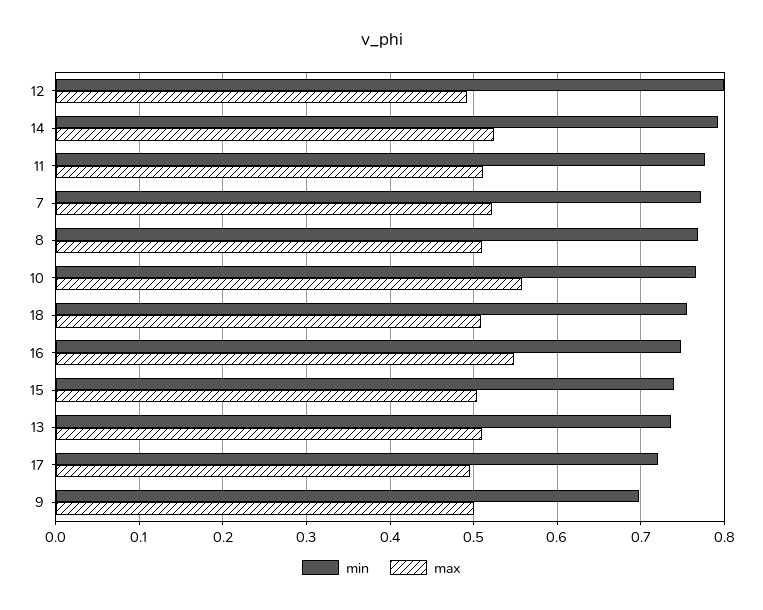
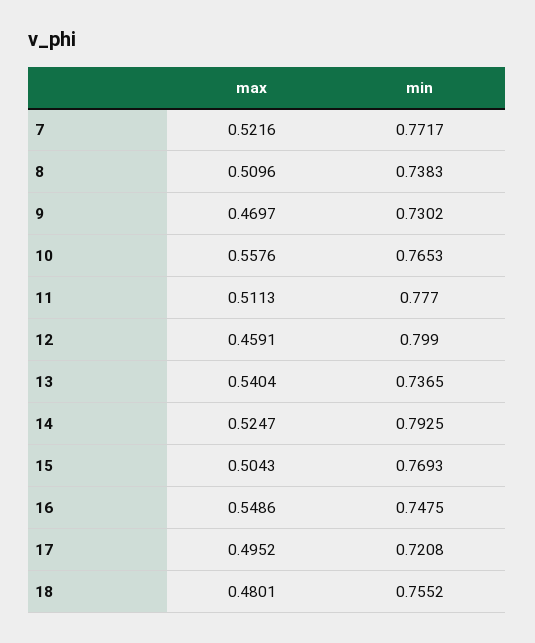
max, 12: 0.49 -> 0.4591
min, 8: 0.77 -> 0.7383
max, 18: 0.51 -> 0.4801
min, 15: 0.74 -> 0.7693
max, 13: 0.51 -> 0.5404
min, 9: 0.7 -> 0.7302
max, 9: 0.5 -> 0.4697

